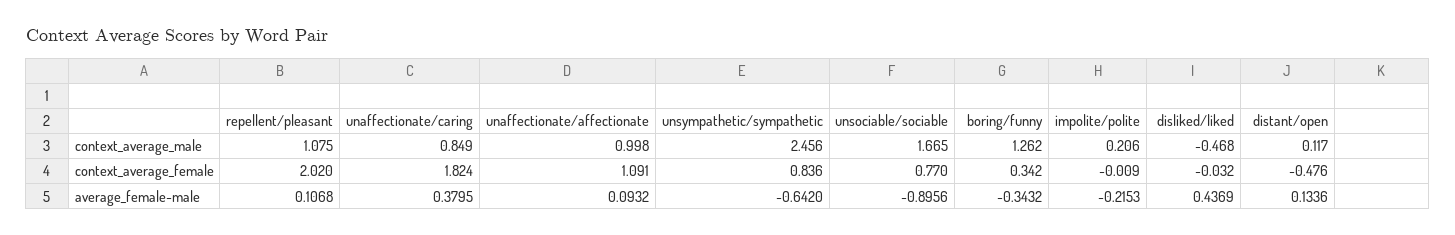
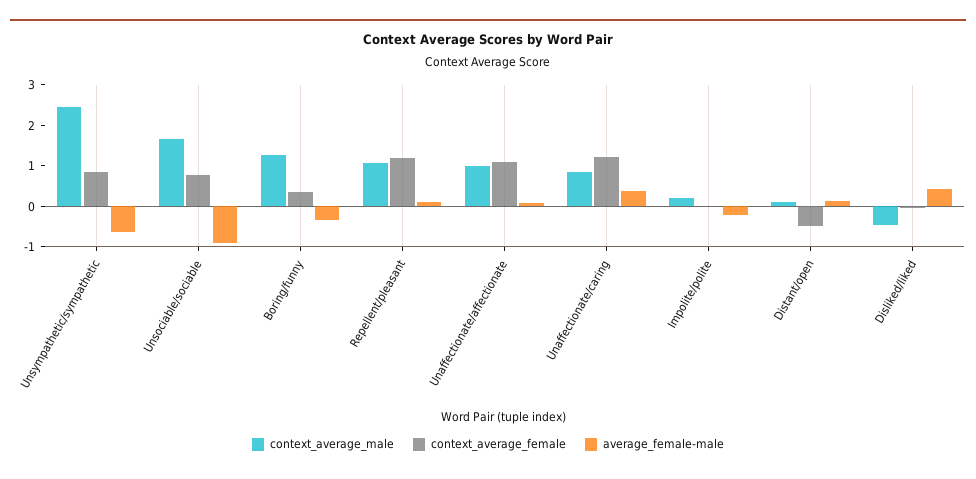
context_average_female, repellent/pleasant: 2.02 -> 1.2
context_average_female, unaffectionate/caring: 1.824 -> 1.2

